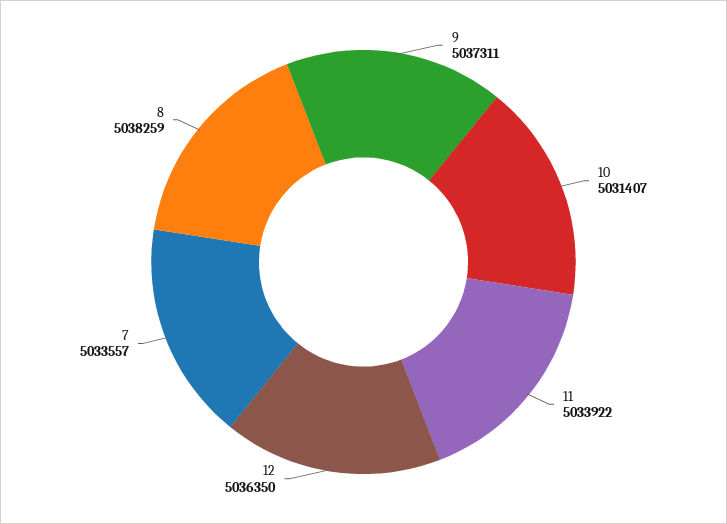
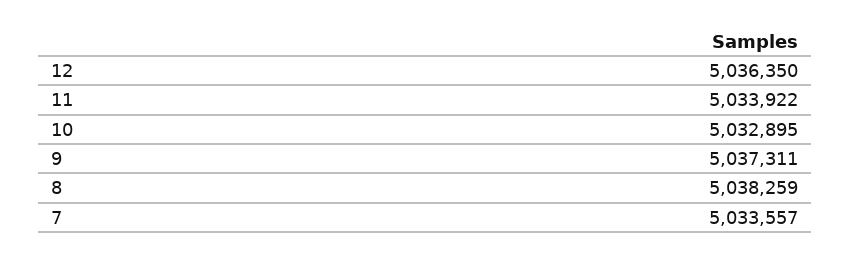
10: 5031407 -> 5032895

